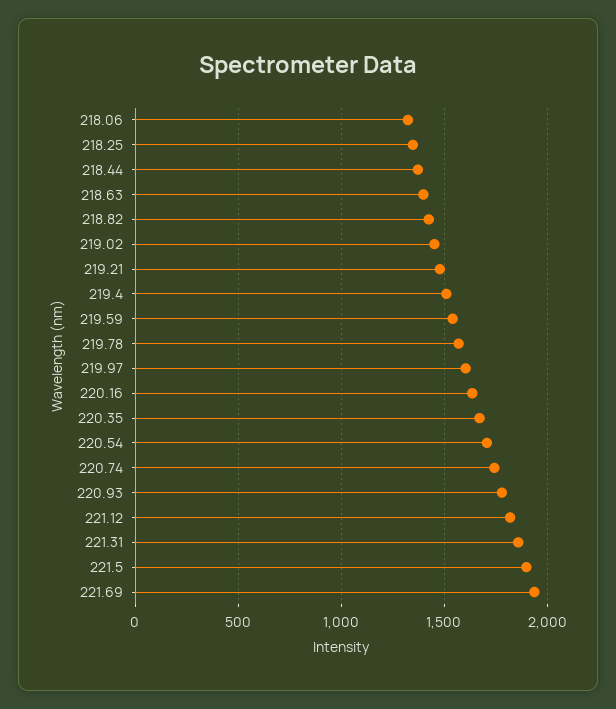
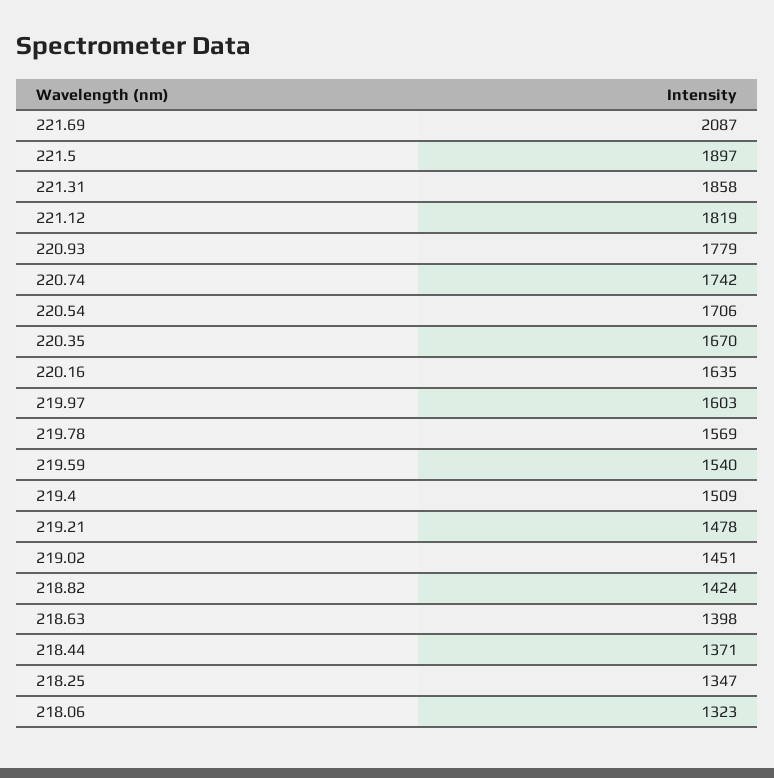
221.69: 1950 -> 2087

